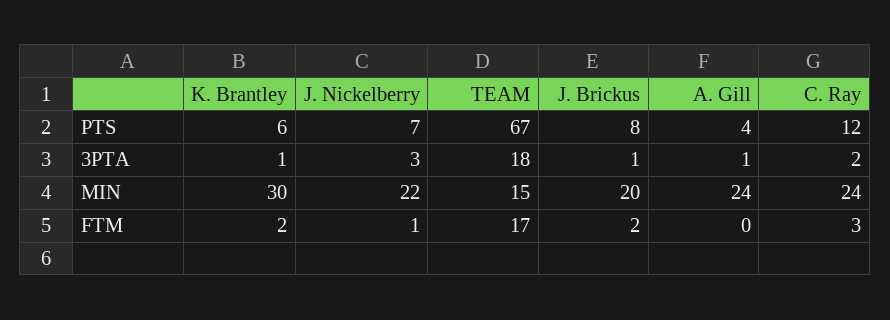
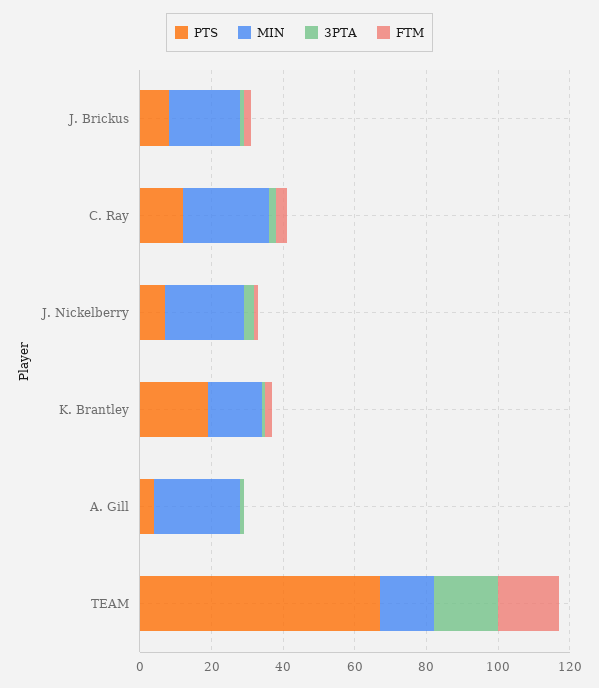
PTS, K. Brantley: 6 -> 20
MIN, K. Brantley: 30 -> 15

